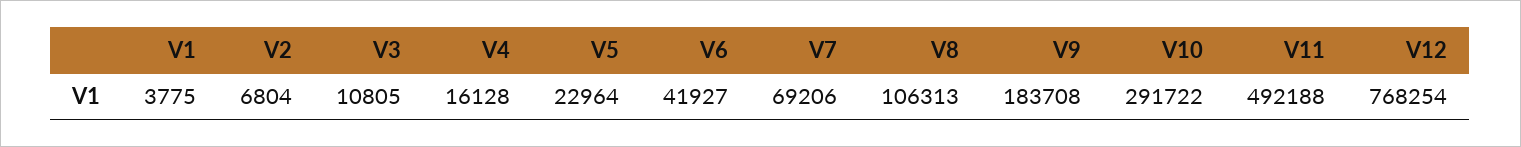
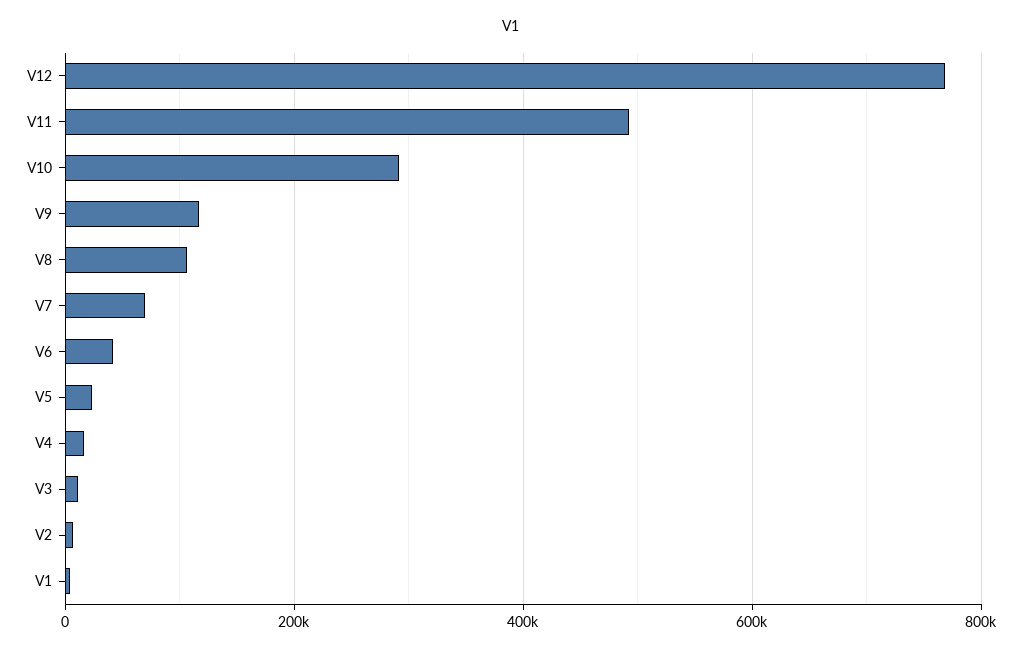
V9: 183708 -> 120000

